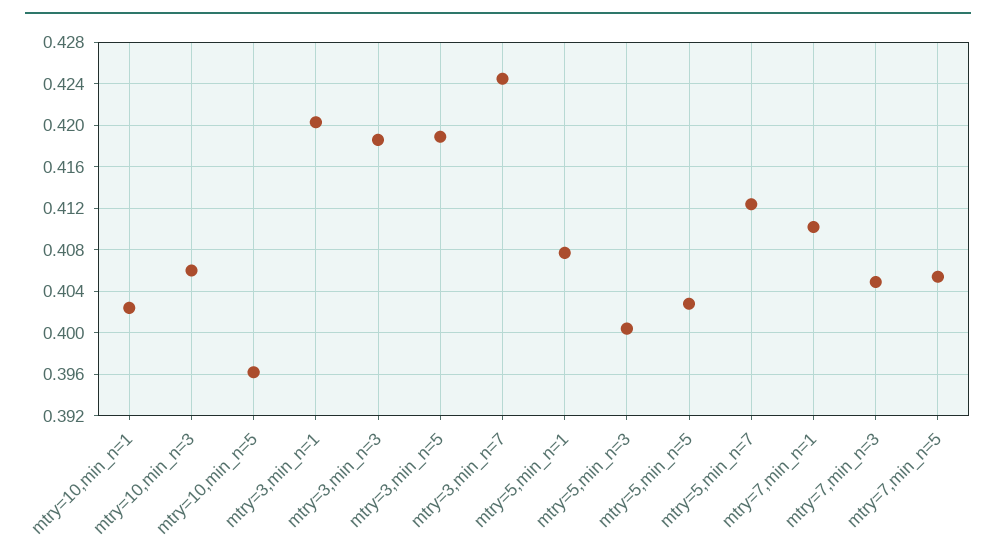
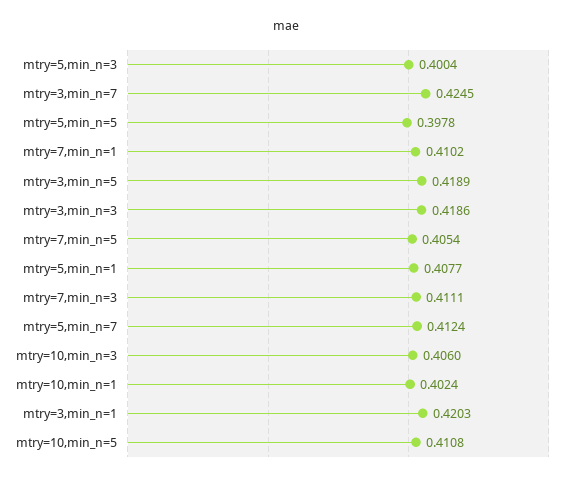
mtry=10,min_n=5: 0.396 -> 0.4108
mtry=5,min_n=5: 0.403 -> 0.3978
mtry=7,min_n=3: 0.405 -> 0.4111

